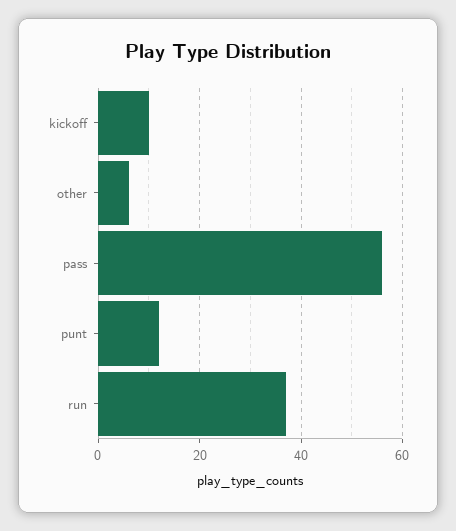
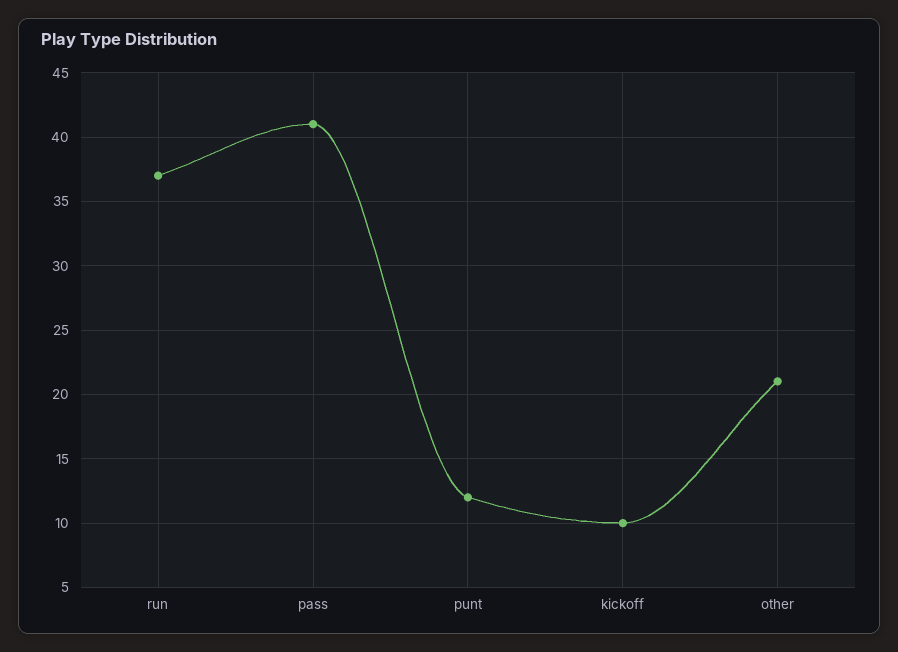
other: 5 -> 21
pass: 55 -> 41

